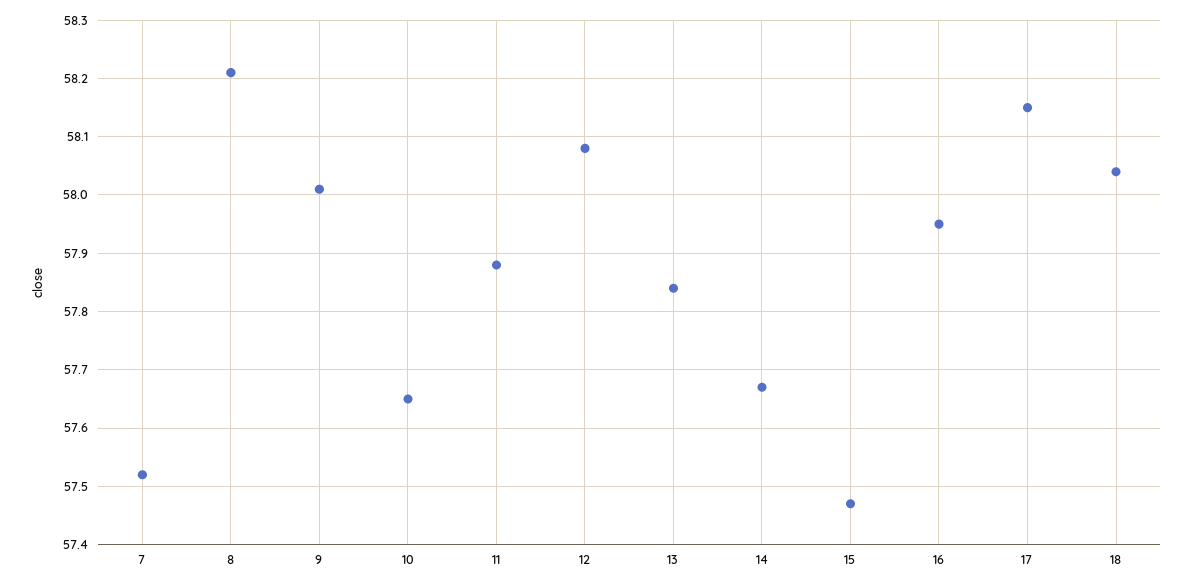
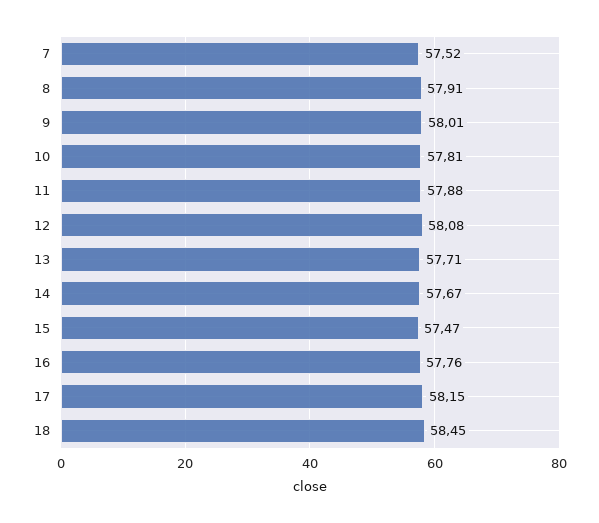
8: 58.2 -> 57.91
10: 57.65 -> 57.81
13: 57.85 -> 57.71
16: 57.95 -> 57.76
18: 58.05 -> 58.45

